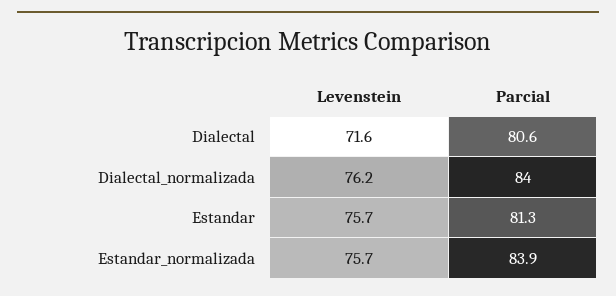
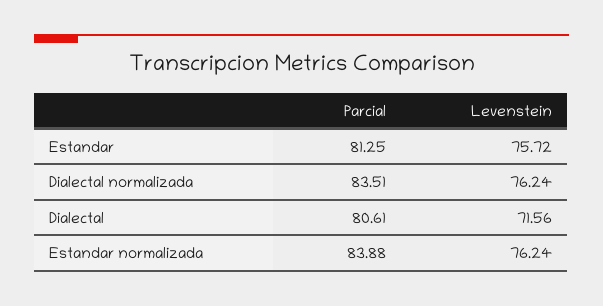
Parcial, Dialectal_normalizada: 84 -> 83.51
Levenstein, Estandar_normalizada: 75.7 -> 76.24

